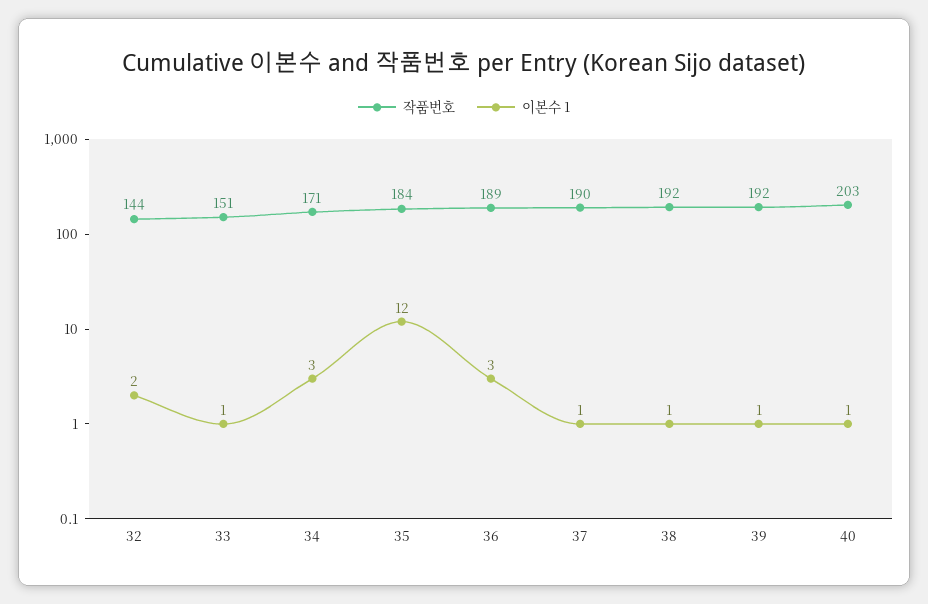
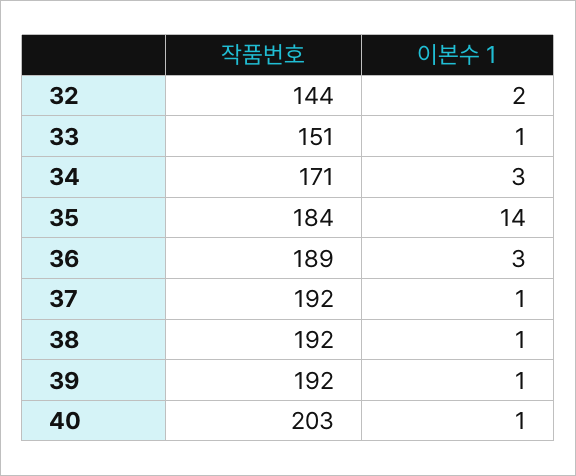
이본수 1, 35: 12 -> 14
작품번호, 37: 190 -> 192

